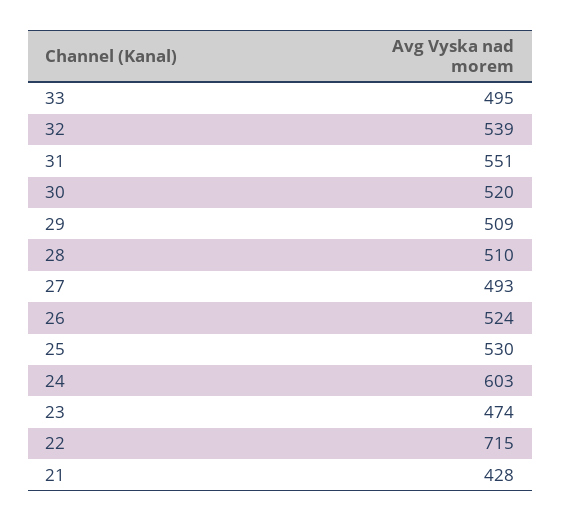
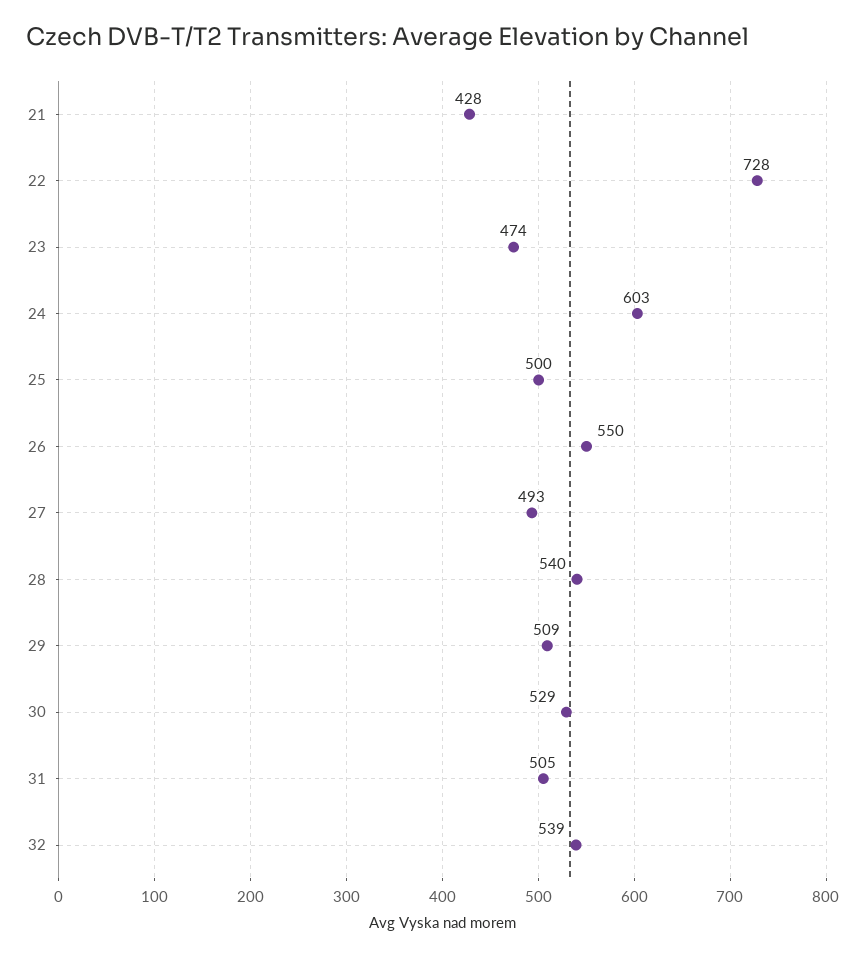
33: 495 -> none
31: 551 -> 505
30: 520 -> 529
28: 510 -> 540
26: 524 -> 550
25: 530 -> 500
22: 715 -> 728

